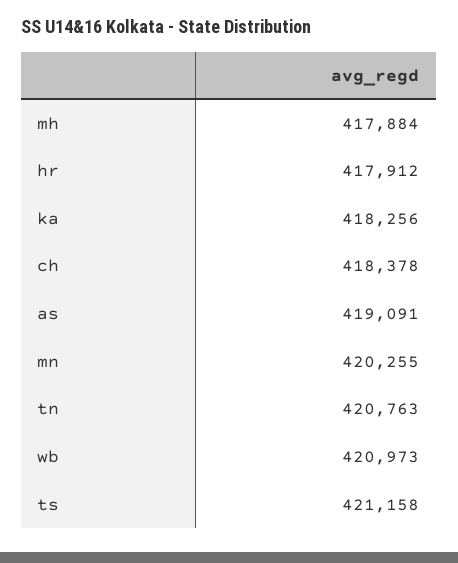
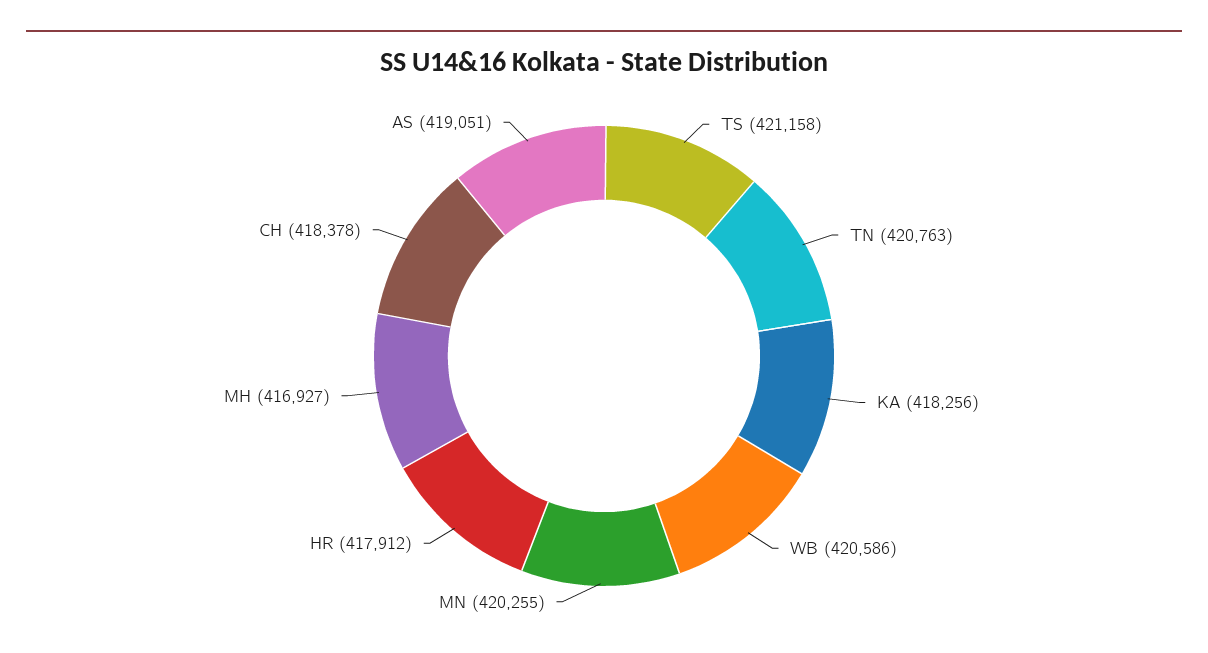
mh: 417884 -> 416927
as: 419091 -> 419051
wb: 420973 -> 420586

